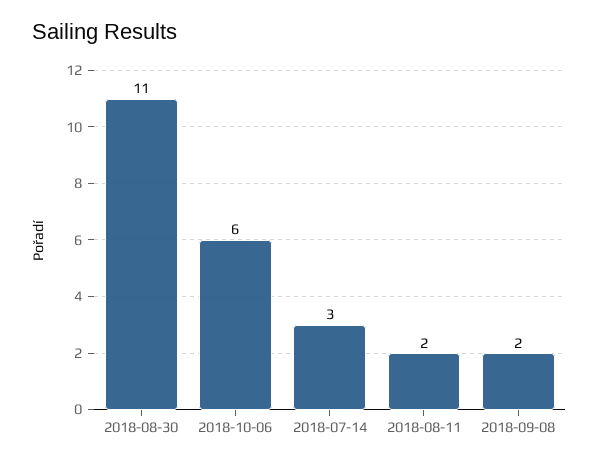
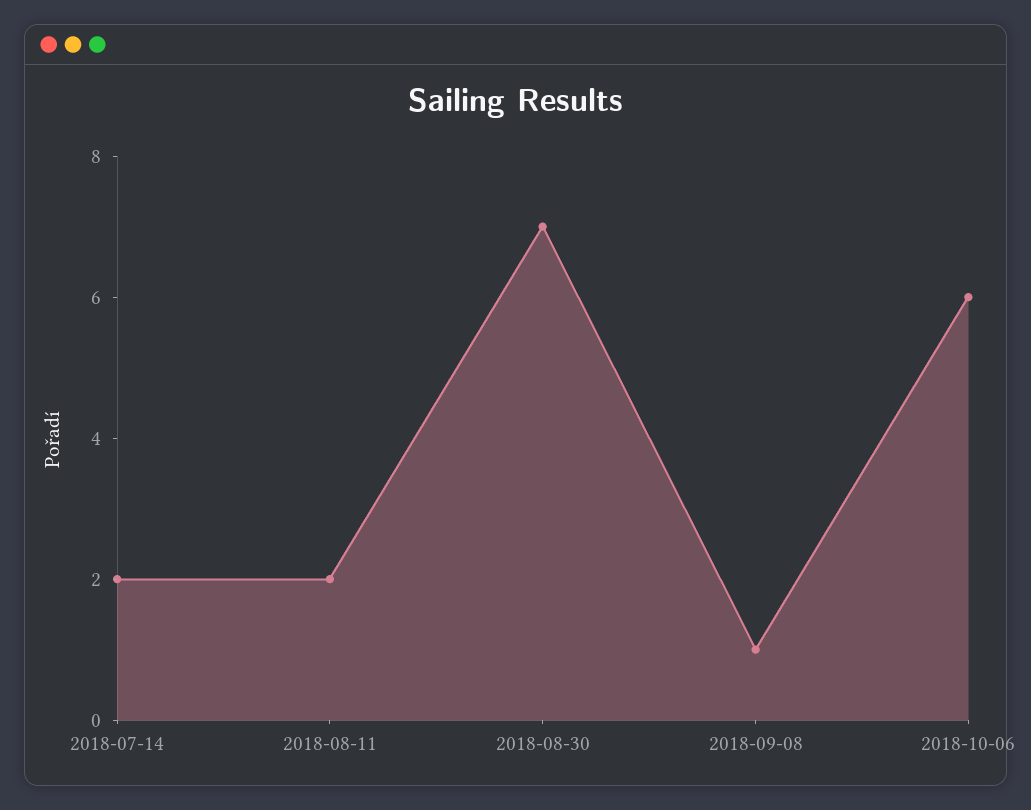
2018-08-30: 11 -> 7
2018-07-14: 3 -> 2
2018-09-08: 2 -> 1

